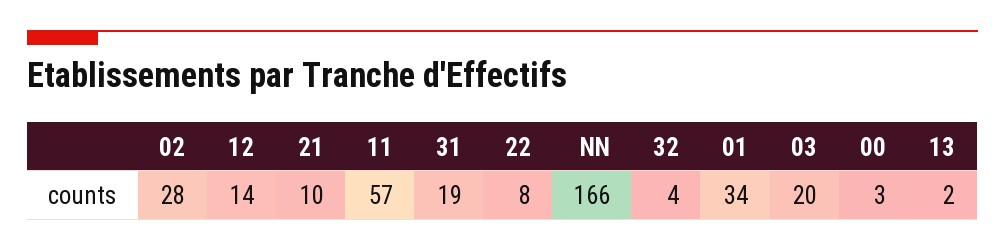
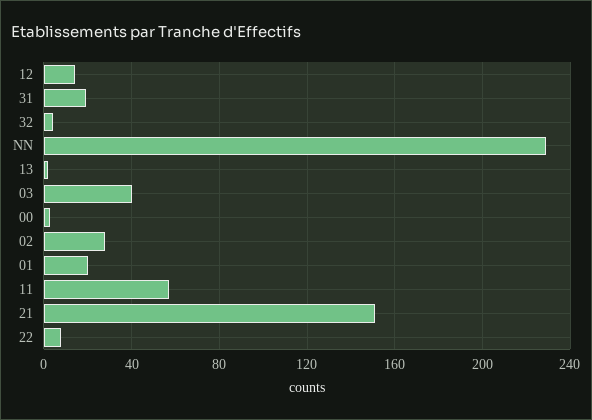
21: 10 -> 150
NN: 166 -> 230
01: 34 -> 20
03: 20 -> 40

